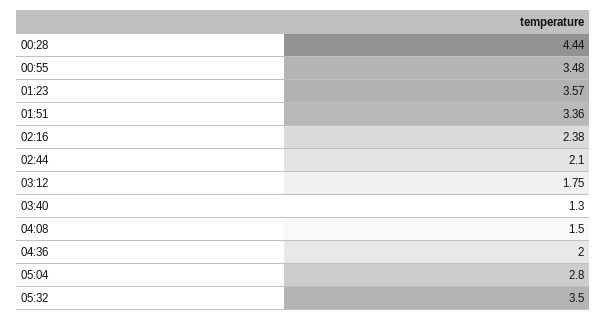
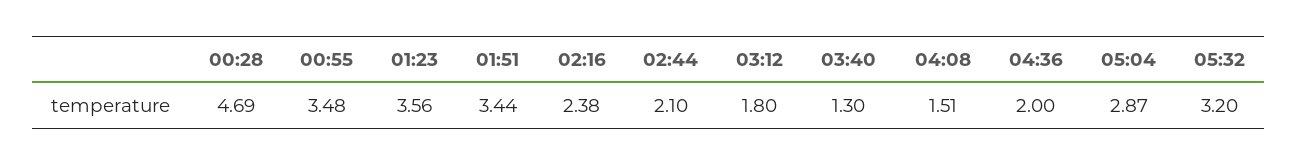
00:28: 4.44 -> 4.69
01:23: 3.57 -> 3.56
01:51: 3.36 -> 3.44
03:12: 1.75 -> 1.8
04:08: 1.5 -> 1.51
05:04: 2.8 -> 2.87
05:32: 3.5 -> 3.2

